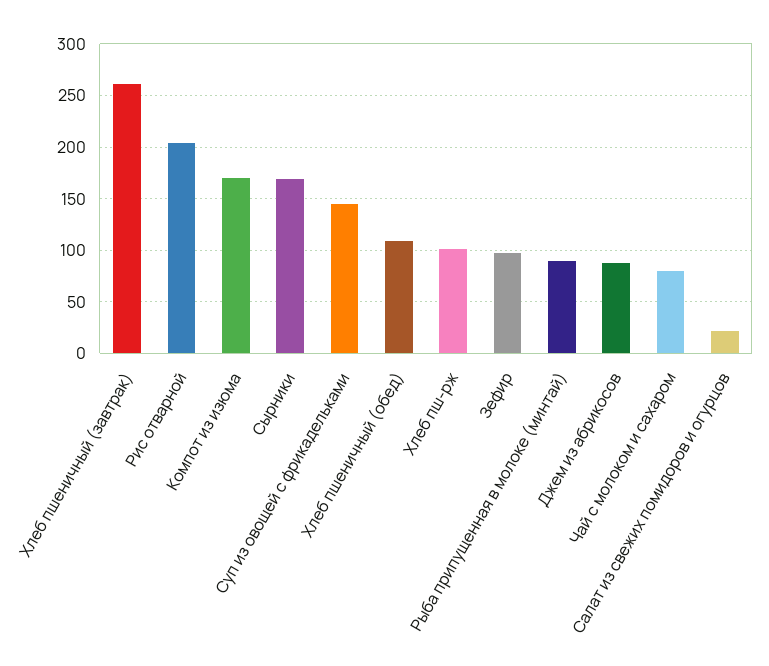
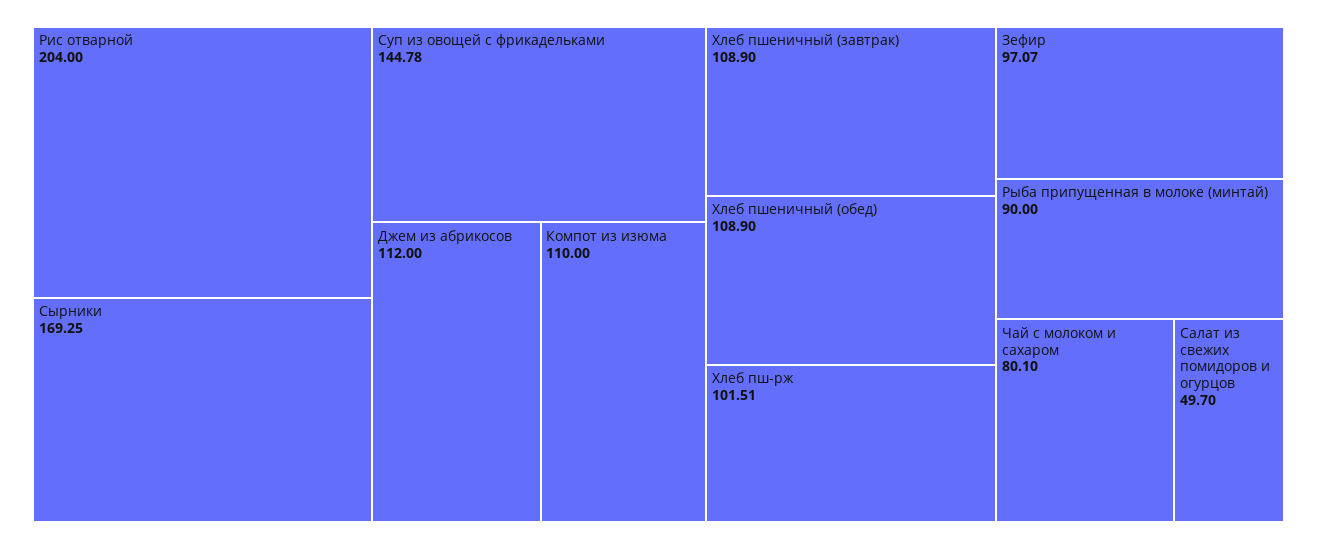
Хлеб пшеничный (завтрак): 260 -> 108.9
Компот из изюма: 170 -> 110
Джем из абрикосов: 90 -> 112
Салат из свежих помидоров и огурцов: 20 -> 49.7

